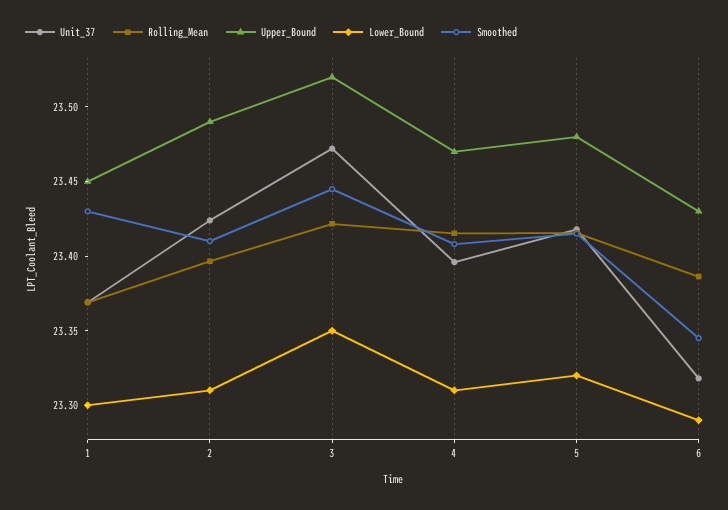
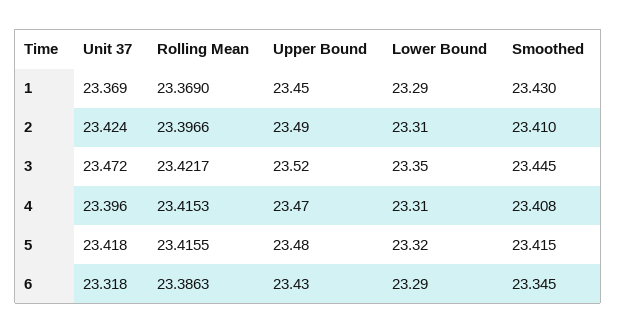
Lower_Bound, 1: 23.3 -> 23.29

